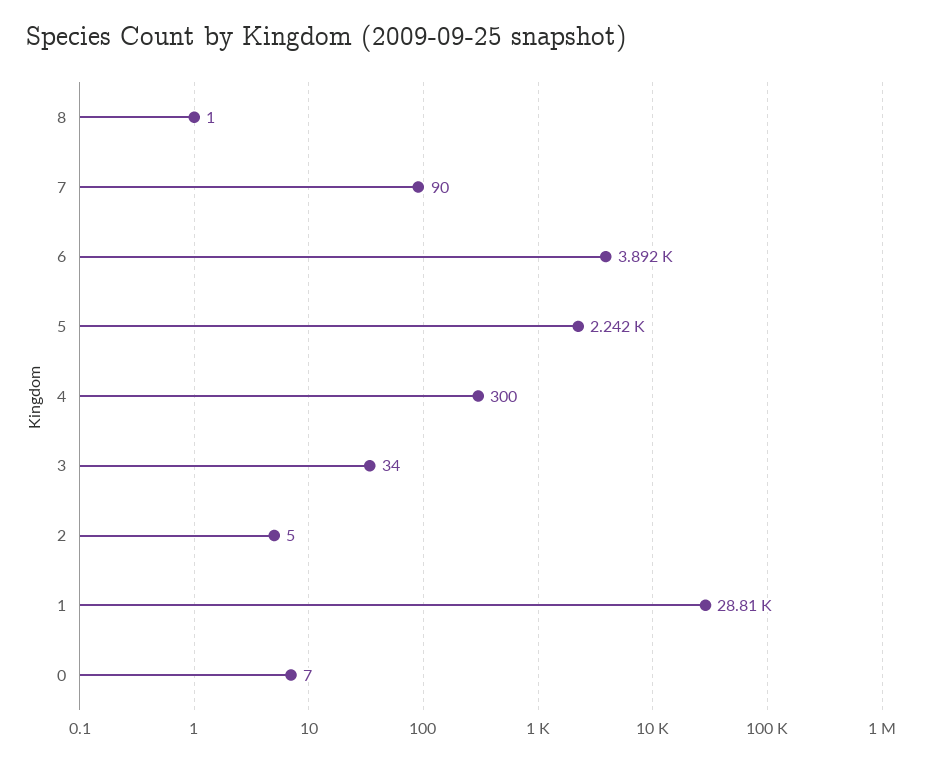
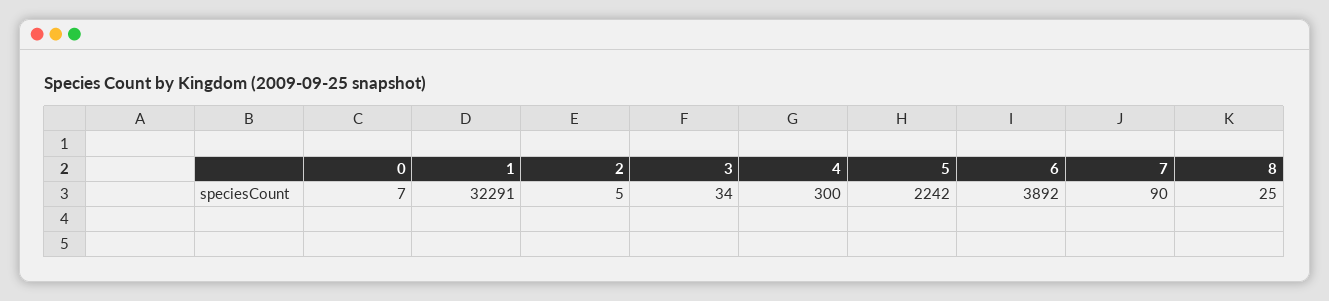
8: 1 -> 25
1: 28810 -> 32291

